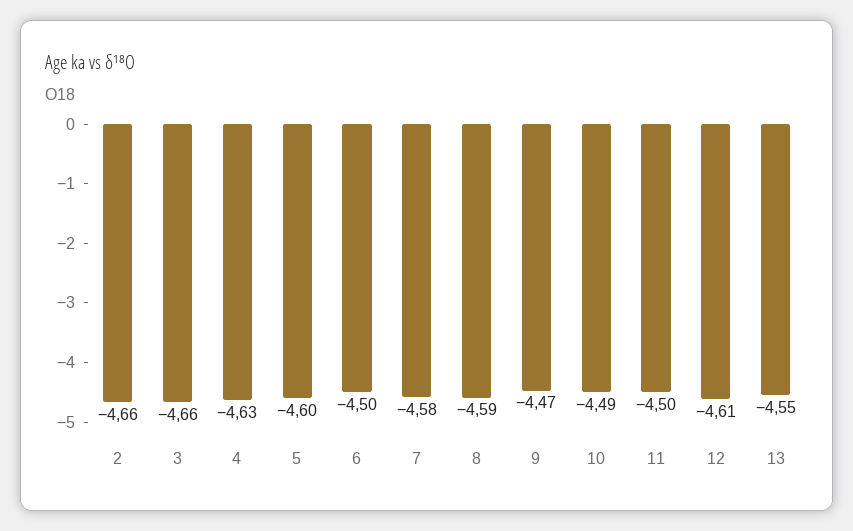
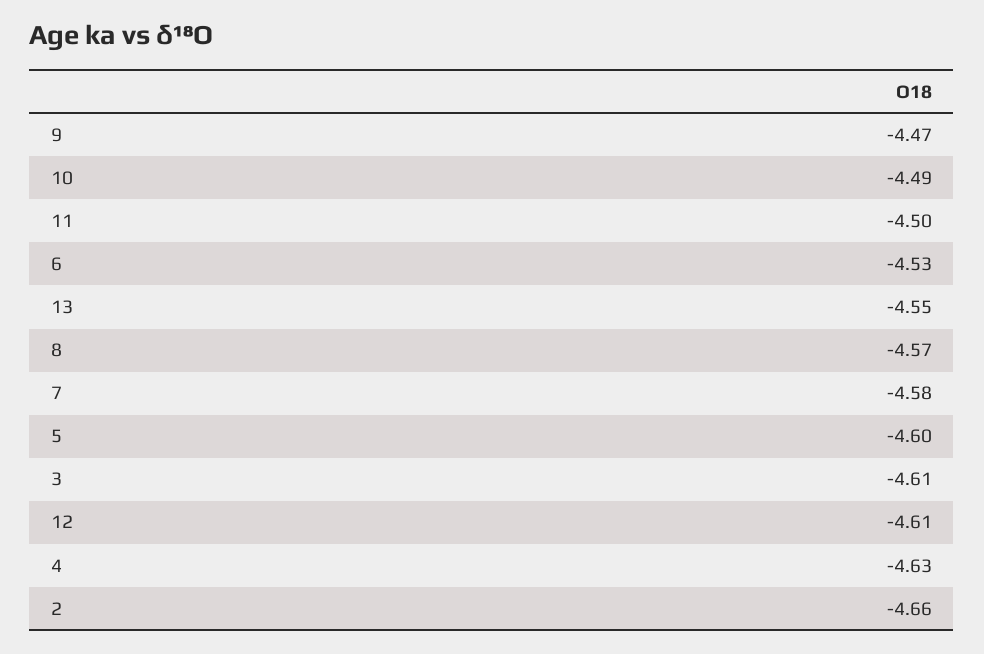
3: -4.66 -> -4.61
6: -4.5 -> -4.53
8: -4.59 -> -4.57

